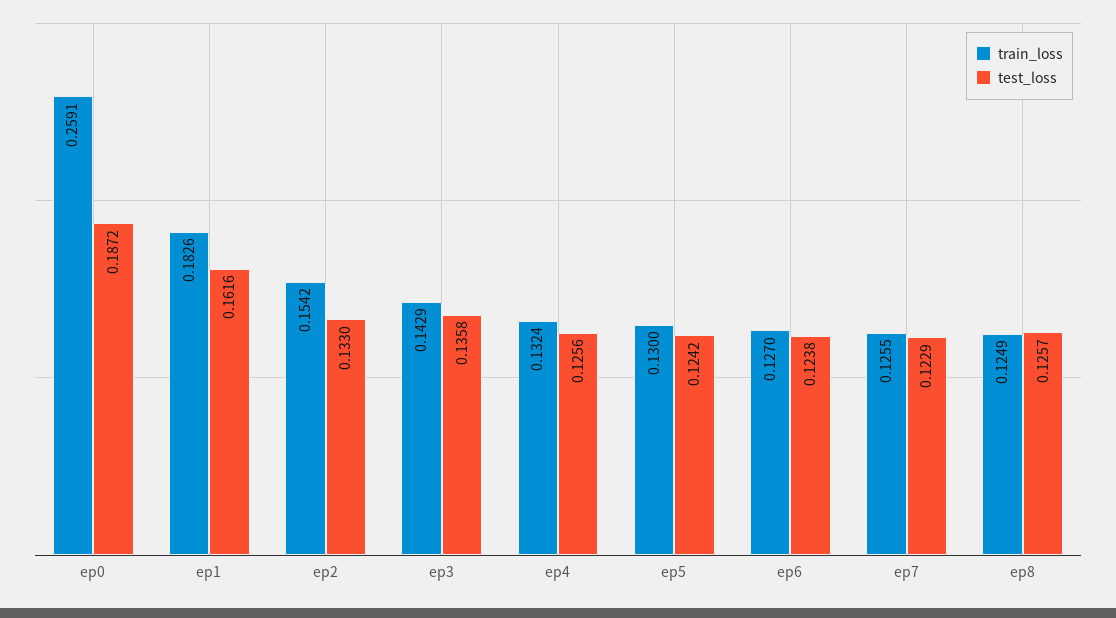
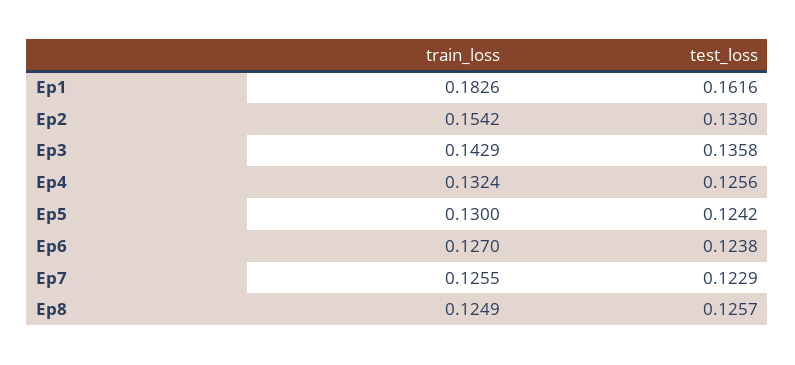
train_loss, ep0: 0.2591 -> none
test_loss, ep0: 0.1872 -> none

